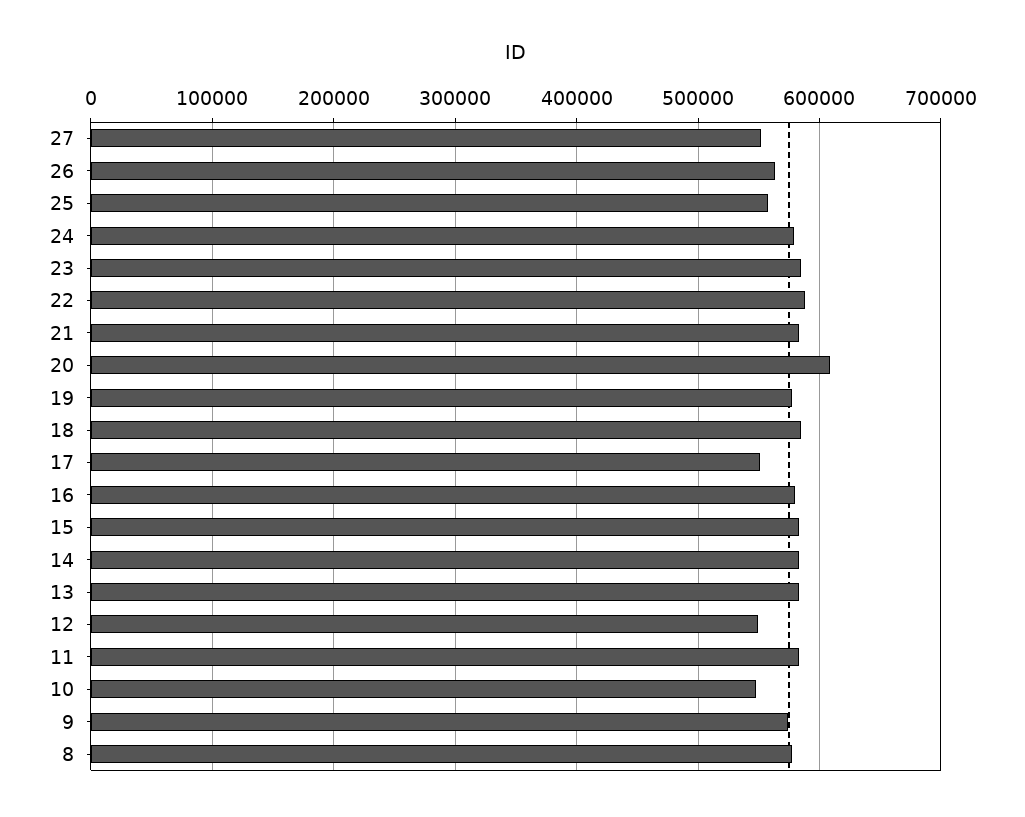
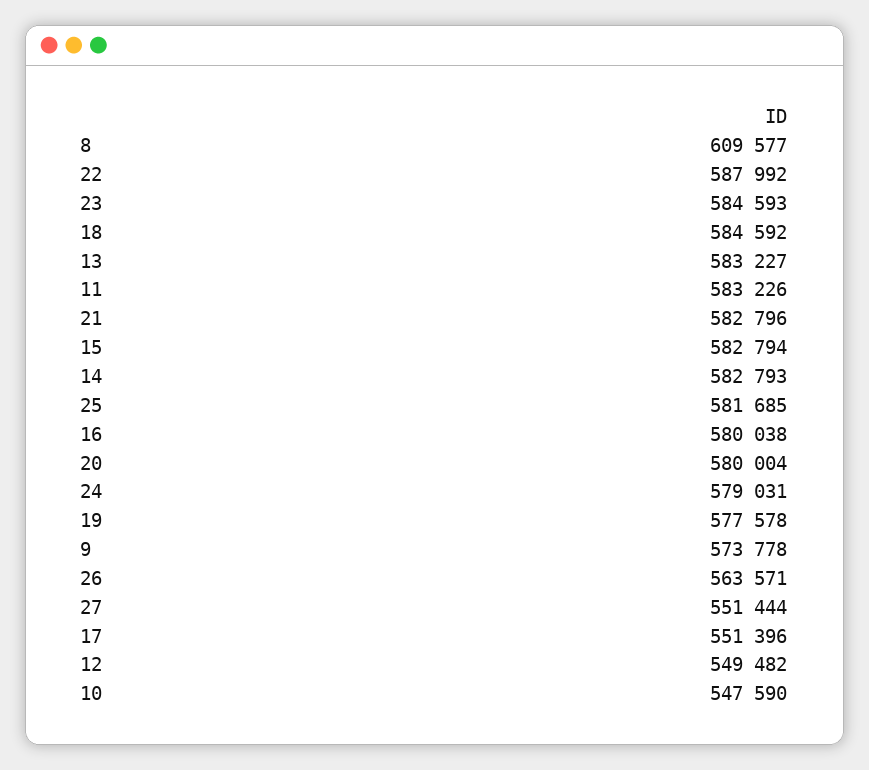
25: 560000 -> 581685
20: 610000 -> 580004
8: 580000 -> 609577

